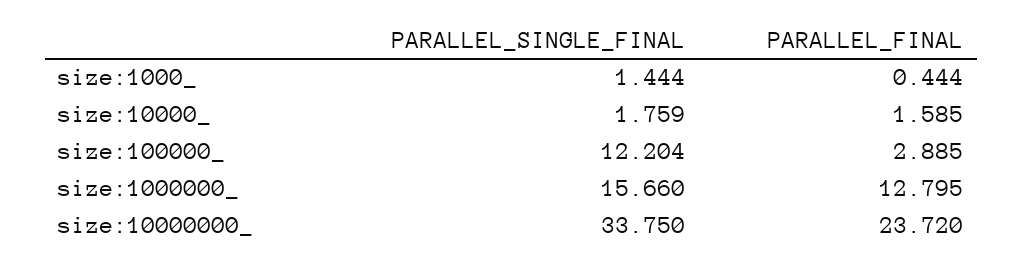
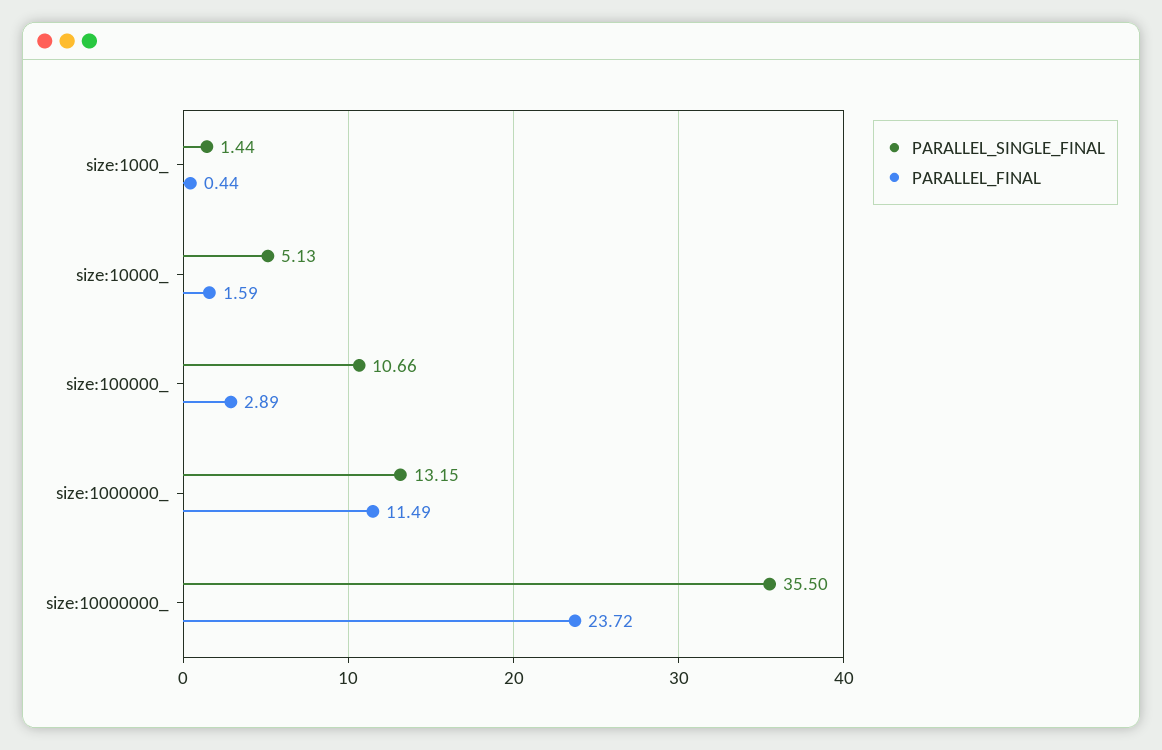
PARALLEL_SINGLE_FINAL, size:10000_: 1.759 -> 5.13
PARALLEL_SINGLE_FINAL, size:100000_: 12.204 -> 10.66
PARALLEL_SINGLE_FINAL, size:1000000_: 15.66 -> 13.15
PARALLEL_FINAL, size:1000000_: 12.795 -> 11.49
PARALLEL_SINGLE_FINAL, size:10000000_: 33.75 -> 35.5

